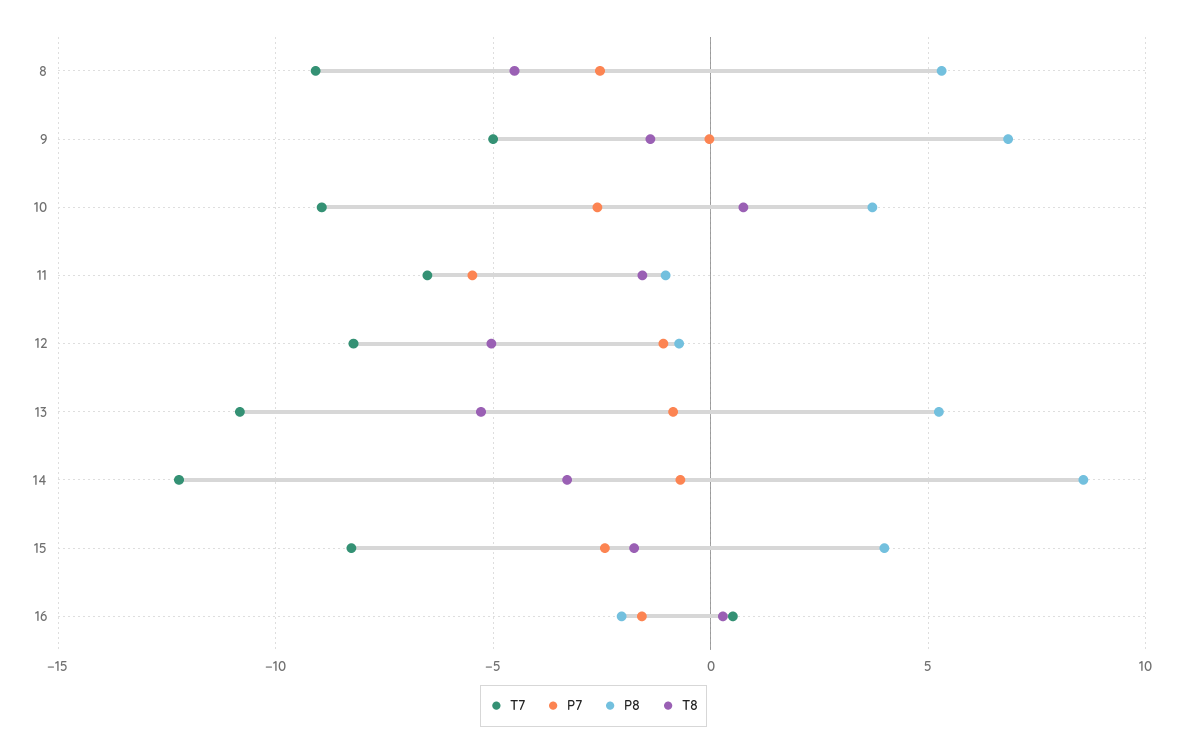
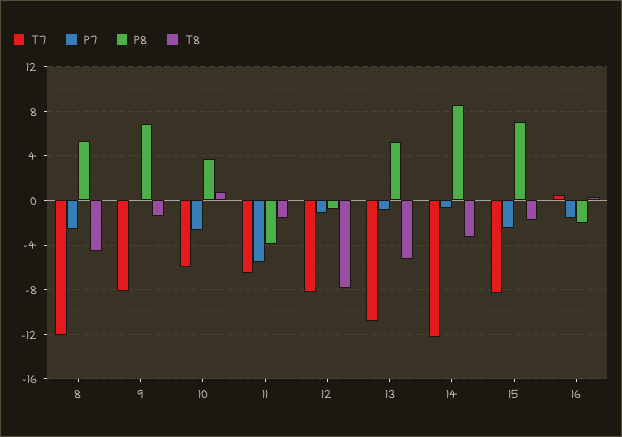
T7, 8: -9 -> -12
T7, 9: -5 -> -8
T7, 10: -9 -> -6
P8, 11: -1 -> -4
T8, 12: -5 -> -8
P8, 15: 4 -> 7

